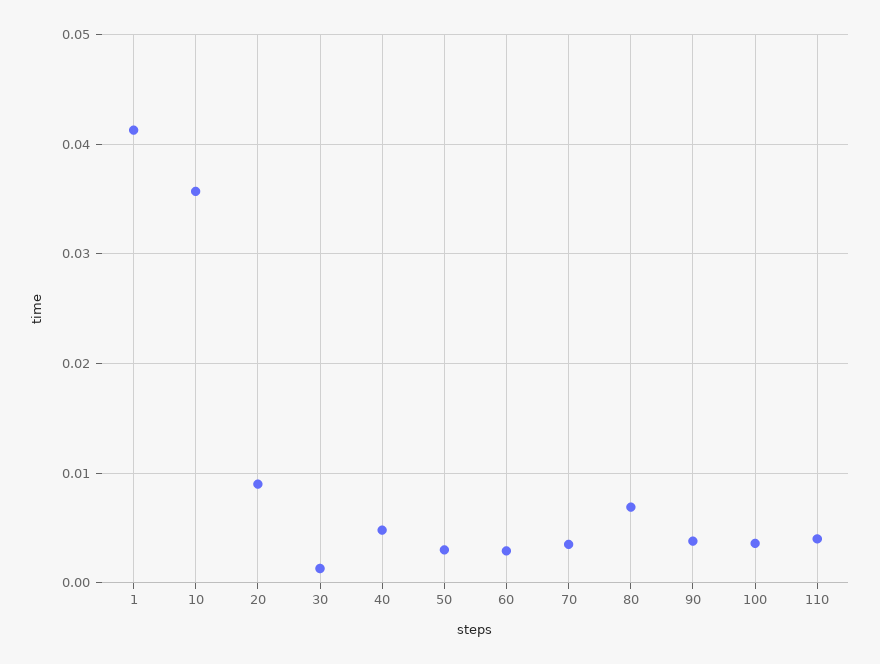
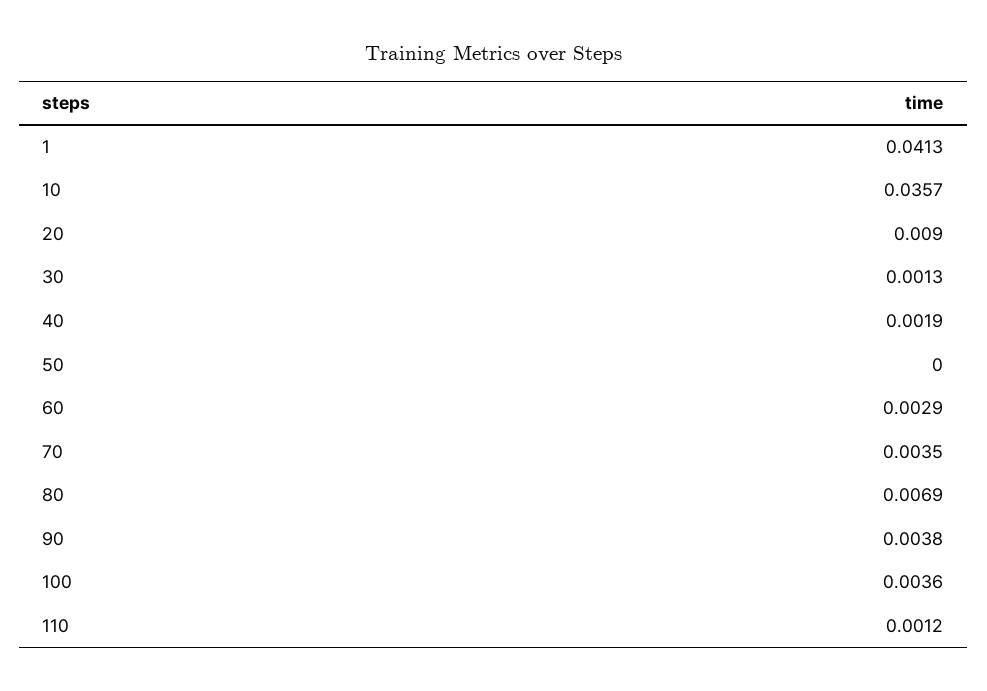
40: 0.005 -> 0.0019
50: 0.003 -> 0
110: 0.004 -> 0.0012

